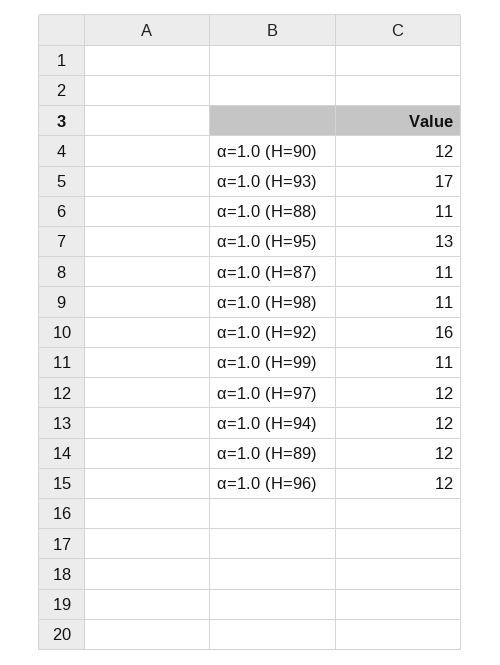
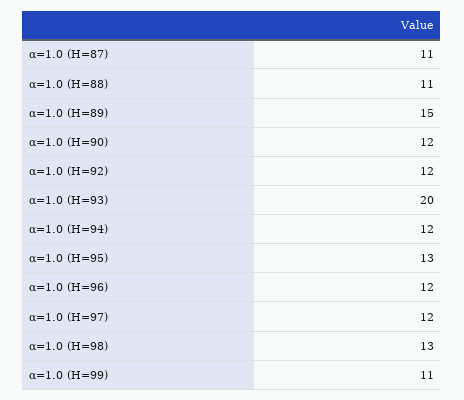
α=1.0 (H=93): 17 -> 20
α=1.0 (H=98): 11 -> 13
α=1.0 (H=92): 16 -> 12
α=1.0 (H=89): 12 -> 15

